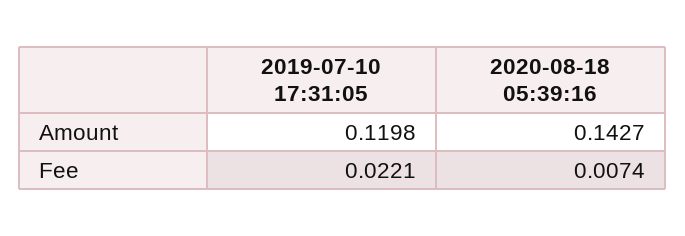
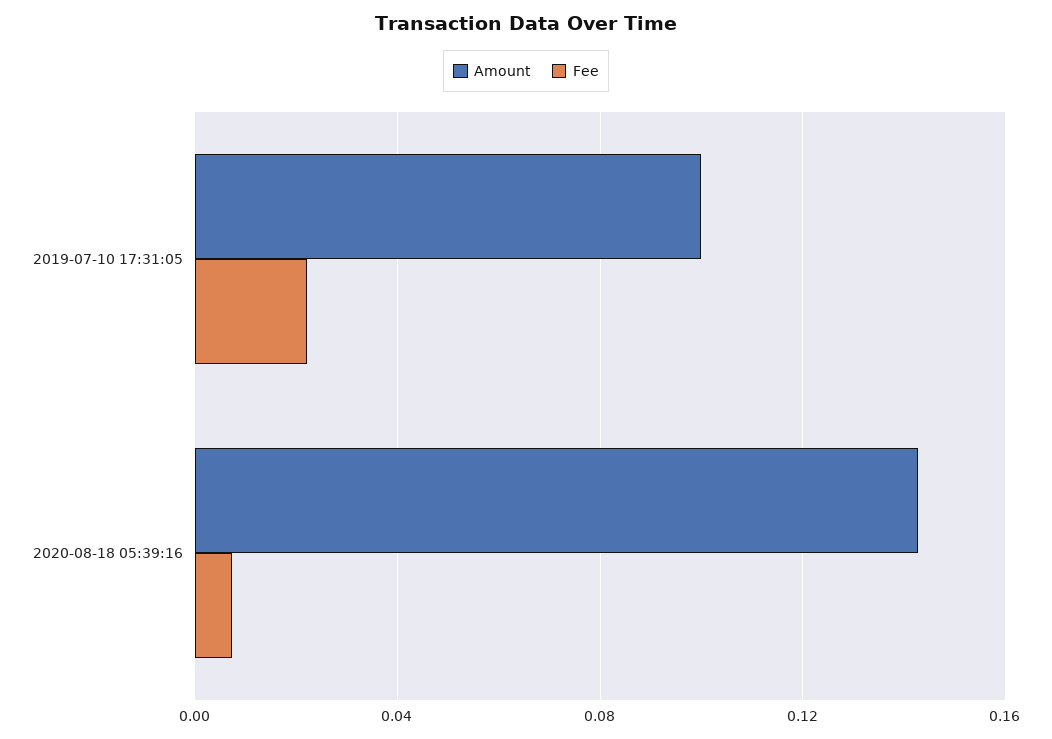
Amount, 2019-07-10 17:31:05: 0.1198 -> 0.1

